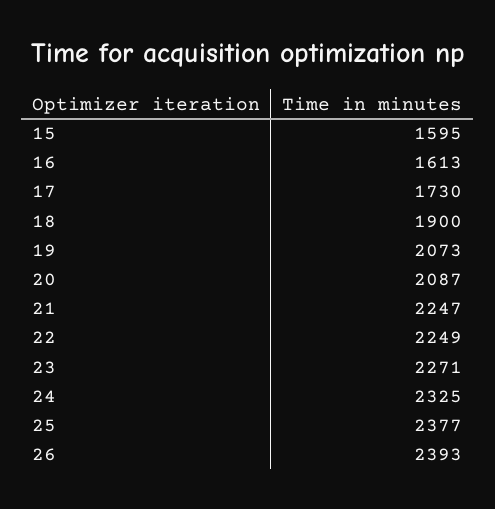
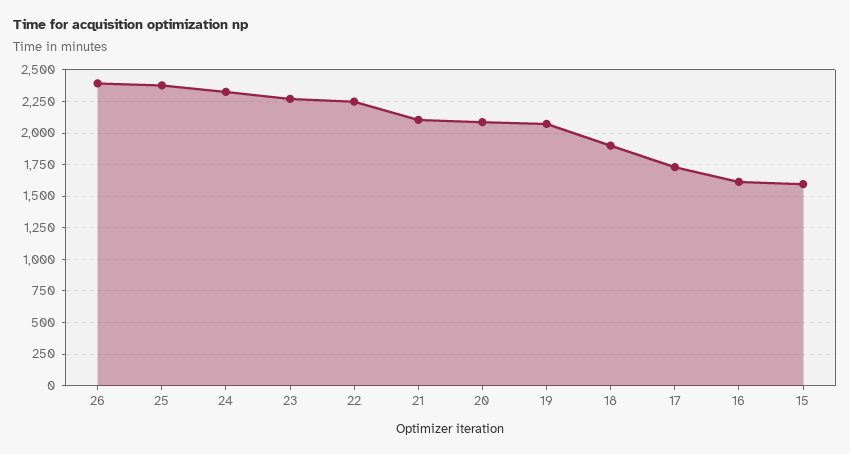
21: 2247 -> 2100

